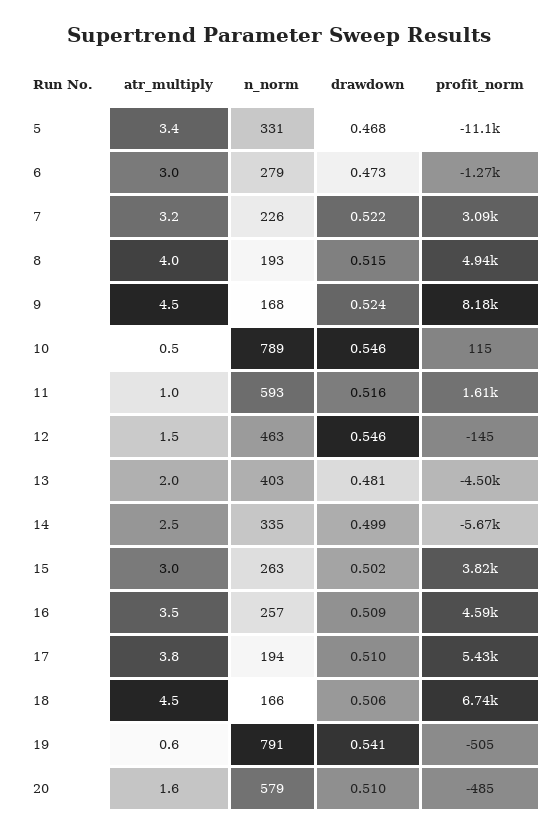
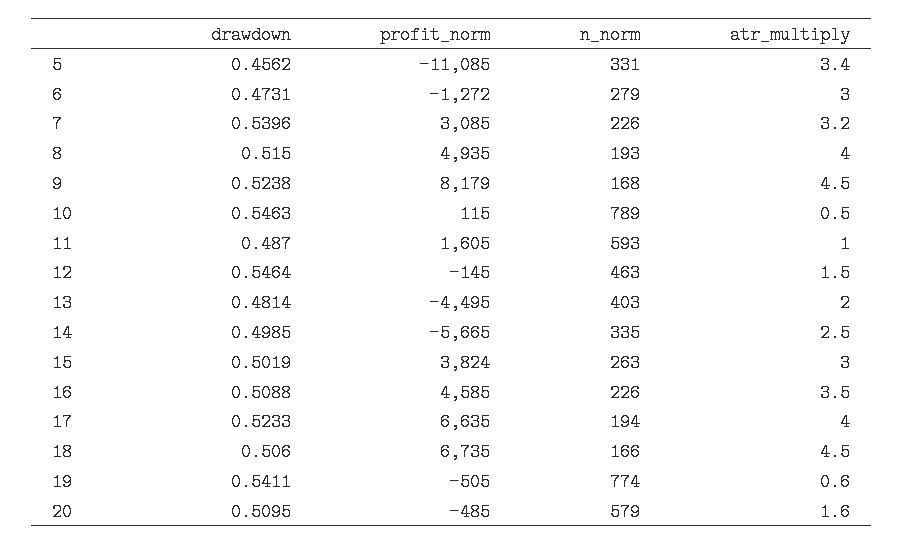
drawdown, 5: 0.468 -> 0.4562
drawdown, 7: 0.522 -> 0.5396
drawdown, 11: 0.516 -> 0.487
n_norm, 16: 257 -> 226
atr_multiply, 17: 3.8 -> 4
drawdown, 17: 0.51 -> 0.5233
profit_norm, 17: 5430 -> 6635
n_norm, 19: 791 -> 774

